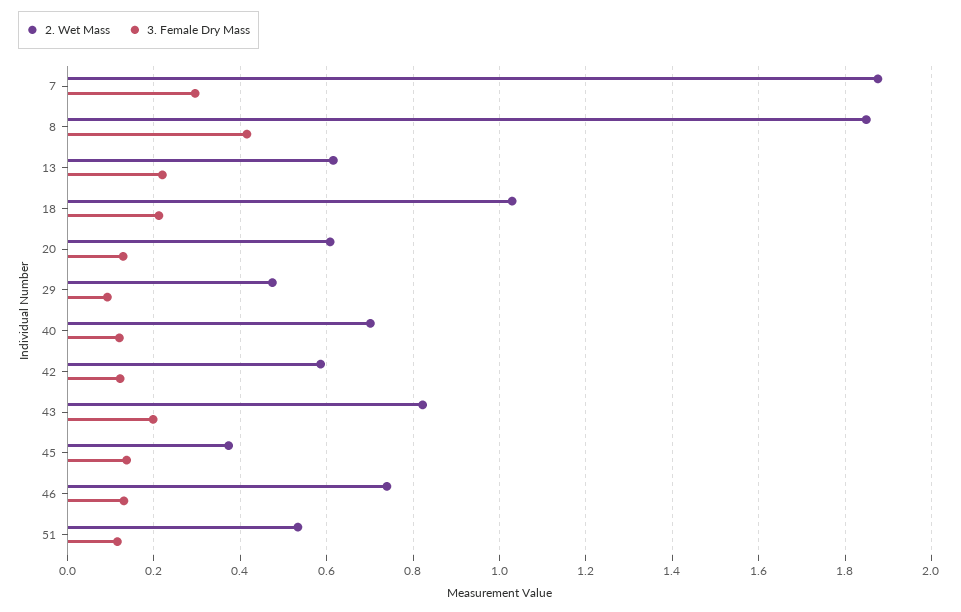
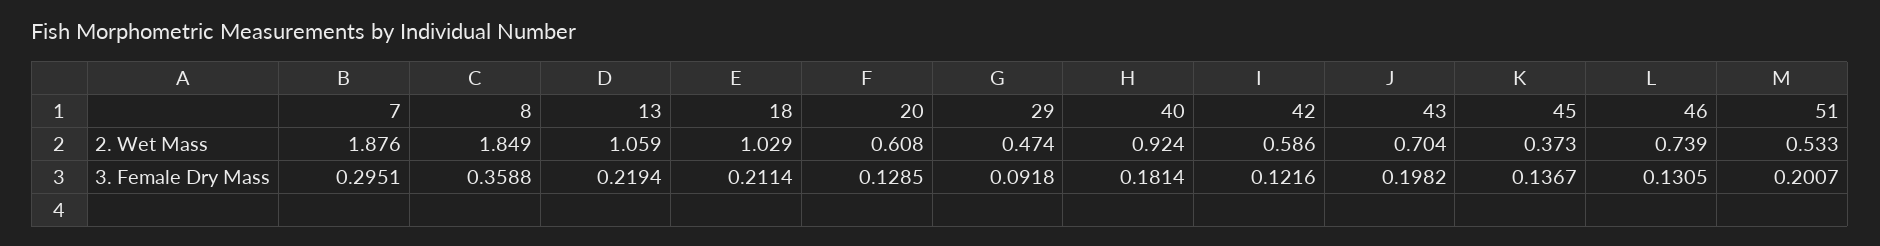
3. Female Dry Mass, 8: 0.42 -> 0.3588
2. Wet Mass, 13: 0.62 -> 1.059
2. Wet Mass, 40: 0.7 -> 0.924
3. Female Dry Mass, 40: 0.12 -> 0.1814
2. Wet Mass, 43: 0.82 -> 0.704
3. Female Dry Mass, 51: 0.12 -> 0.2007

